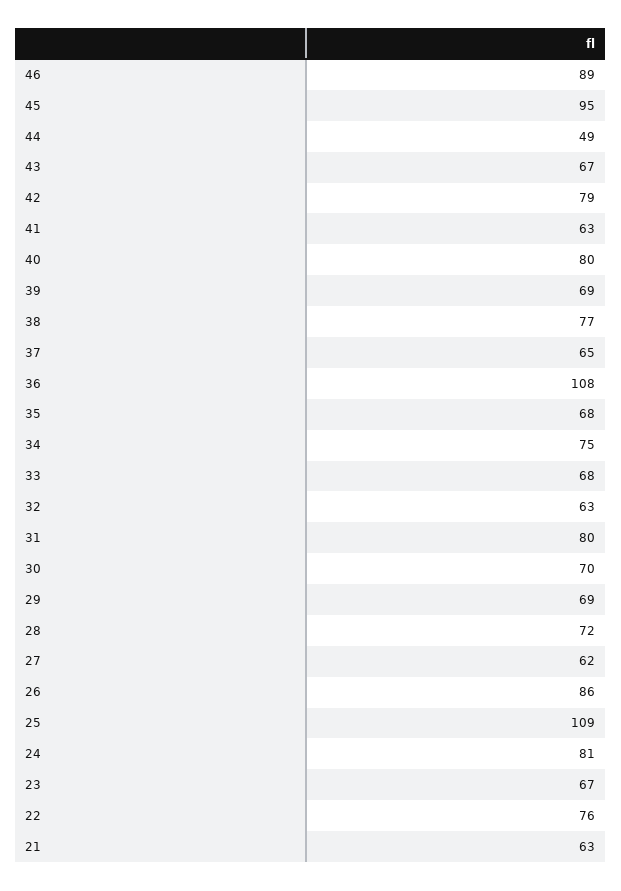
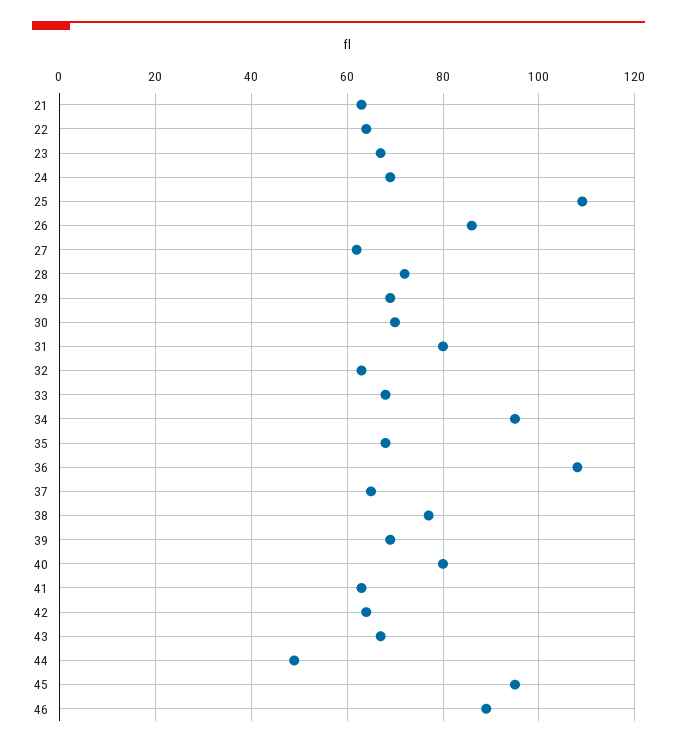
42: 79 -> 65
34: 75 -> 95
24: 81 -> 70
22: 76 -> 65

